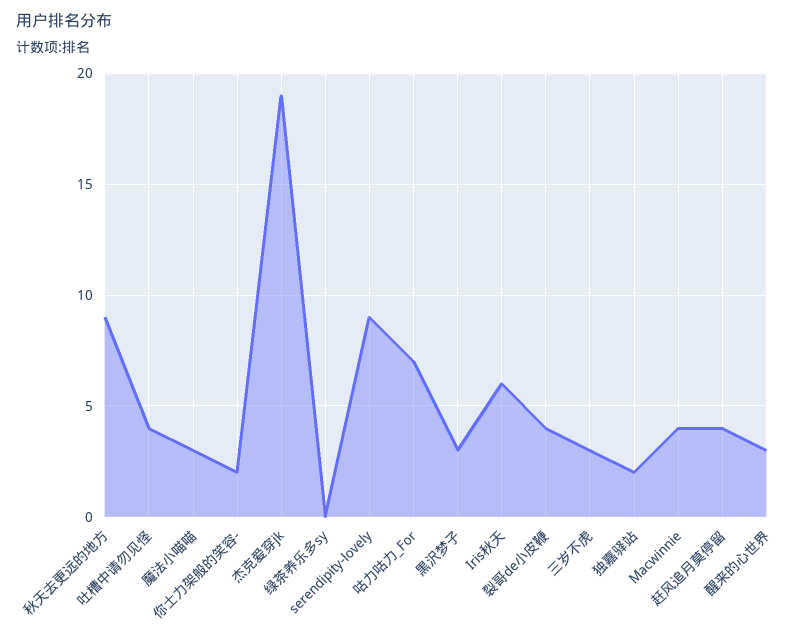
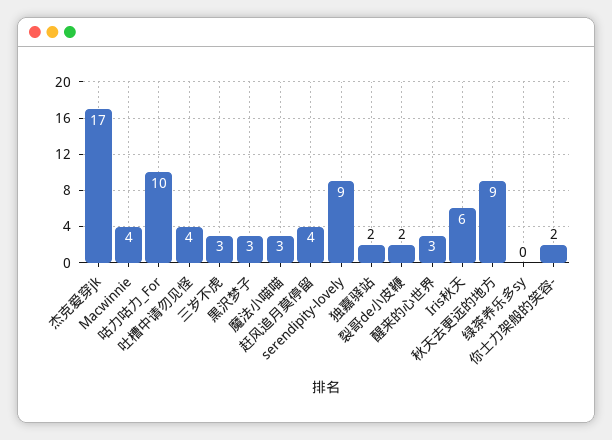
杰克爱穿jk: 19 -> 17
咕力咕力_For: 7 -> 10
裂哥de小皮鞭: 4 -> 2

